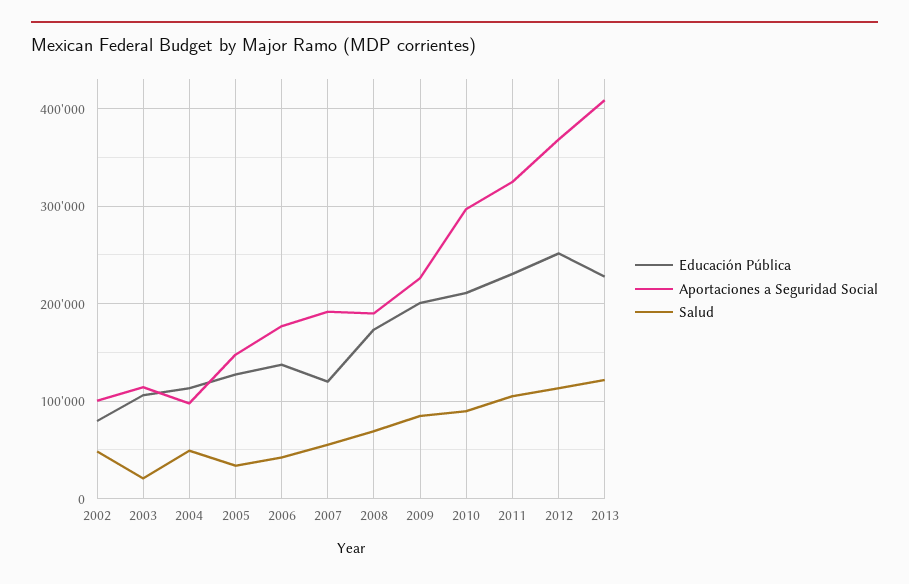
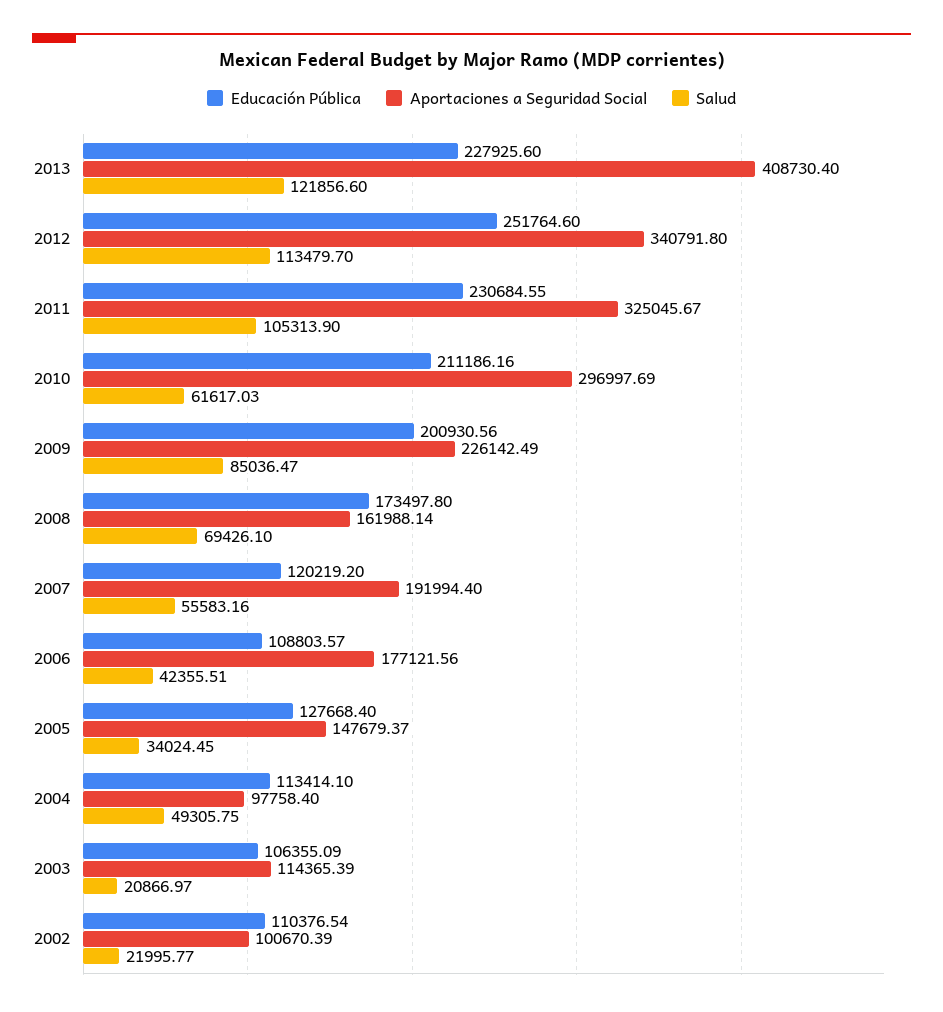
Educación Pública, 2002: 80000 -> 110376.54
Salud, 2002: 50000 -> 21995.77
Educación Pública, 2006: 140000 -> 108803.57
Aportaciones a Seguridad Social, 2008: 190000 -> 161988.14
Salud, 2010: 90000 -> 61617.03
Aportaciones a Seguridad Social, 2012: 370000 -> 340791.8

